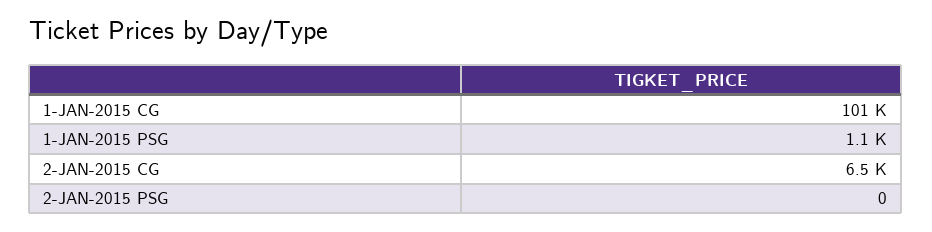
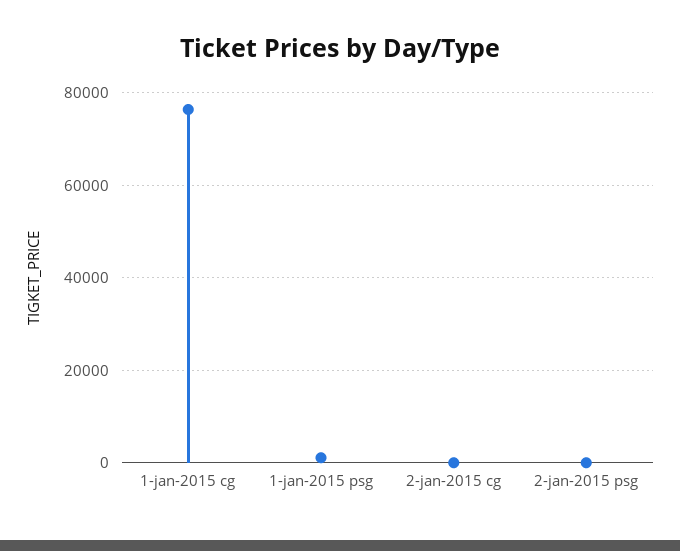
1-JAN-2015 CG: 101000 -> 76000
2-JAN-2015 CG: 6500 -> 0

